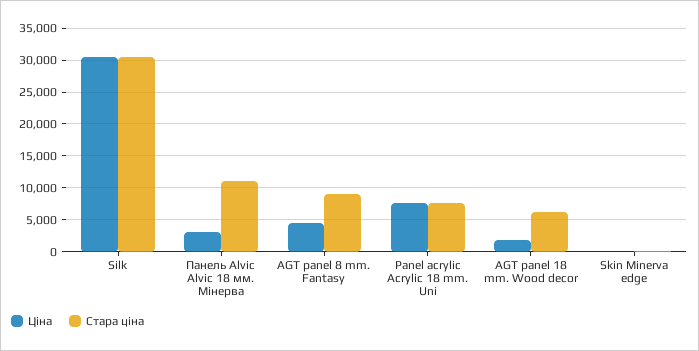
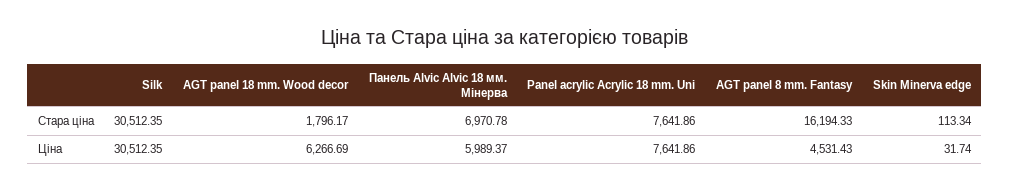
Ціна, Панель Alvic Alvic 18 мм. Мінерва: 3000 -> 5989.37
Стара ціна, Панель Alvic Alvic 18 мм. Мінерва: 11000 -> 6970.78
Стара ціна, AGT panel 8 mm. Fantasy: 9000 -> 16194.33
Ціна, AGT panel 18 mm. Wood decor: 2000 -> 6266.69
Стара ціна, AGT panel 18 mm. Wood decor: 6000 -> 1796.17

